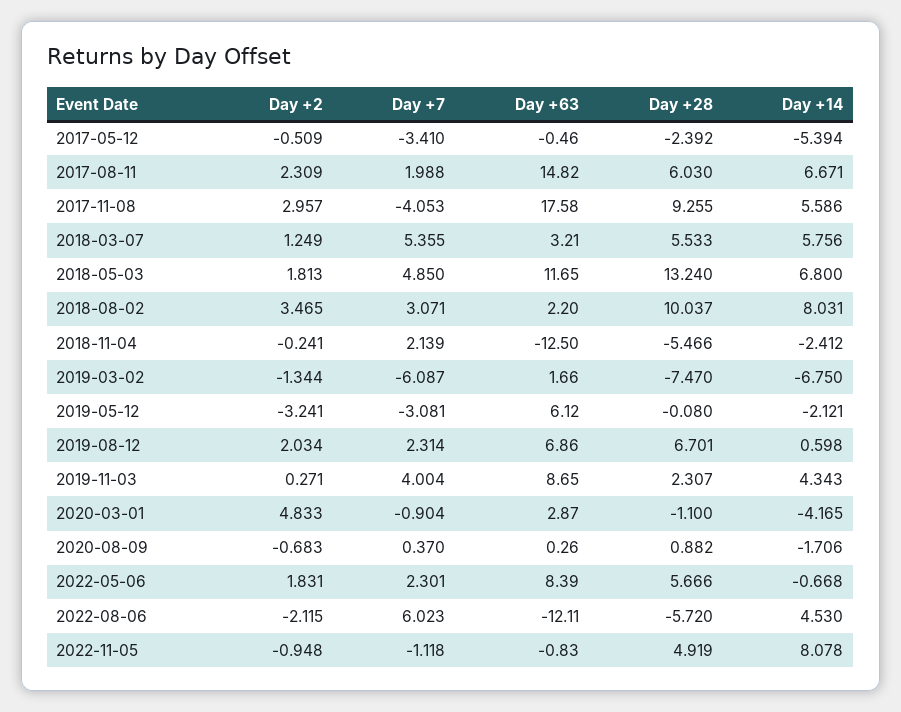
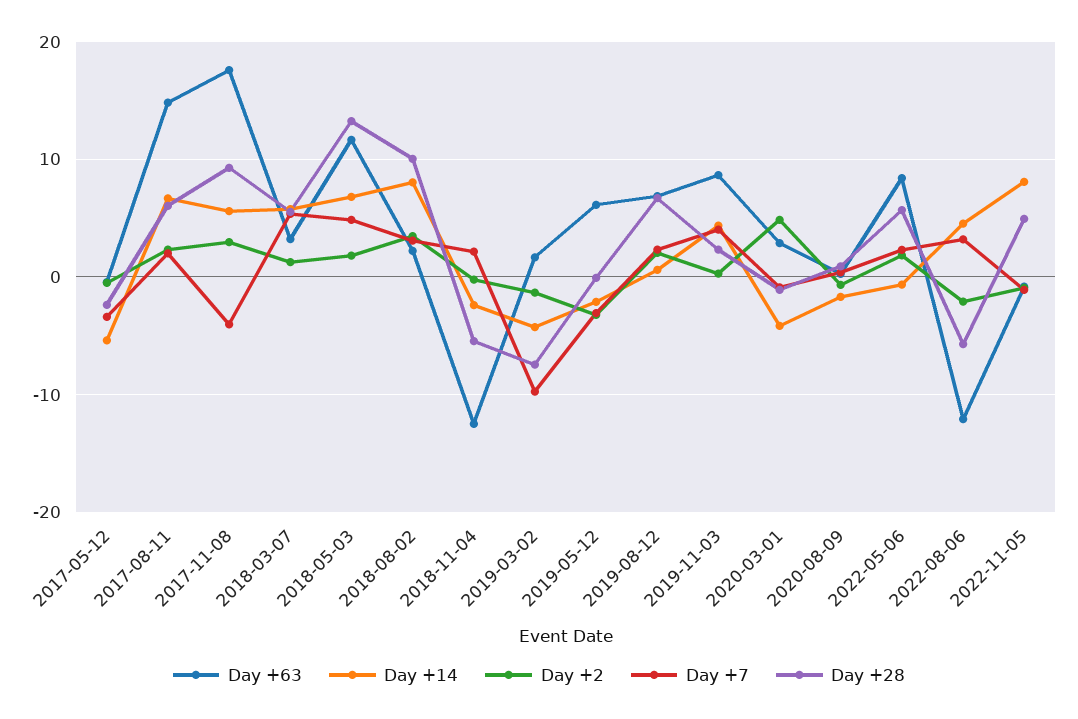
Day +7, 2019-03-02: -6.087 -> -10
Day +14, 2019-03-02: -6.75 -> -4
Day +7, 2022-08-06: 6.023 -> 3

